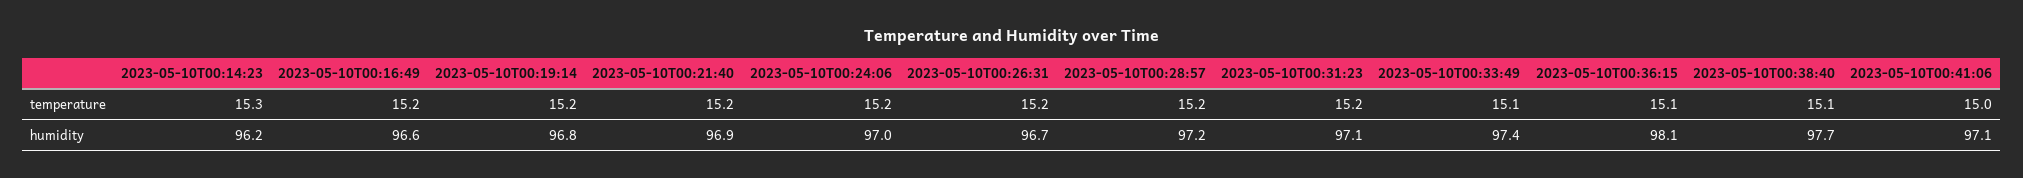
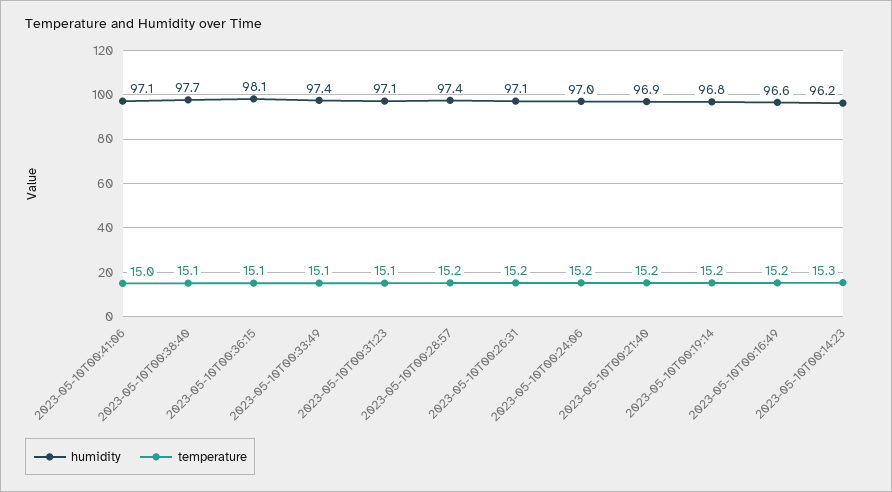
temperature, 2023-05-10T00:31:23: 15.2 -> 15.1
humidity, 2023-05-10T00:26:31: 96.7 -> 97.1
humidity, 2023-05-10T00:28:57: 97.2 -> 97.4

